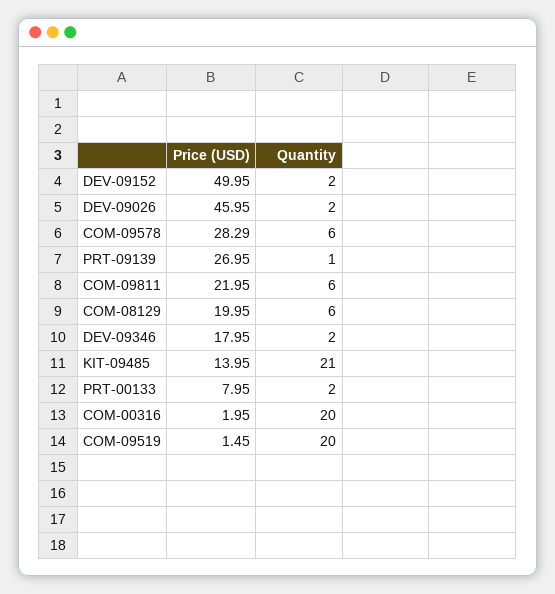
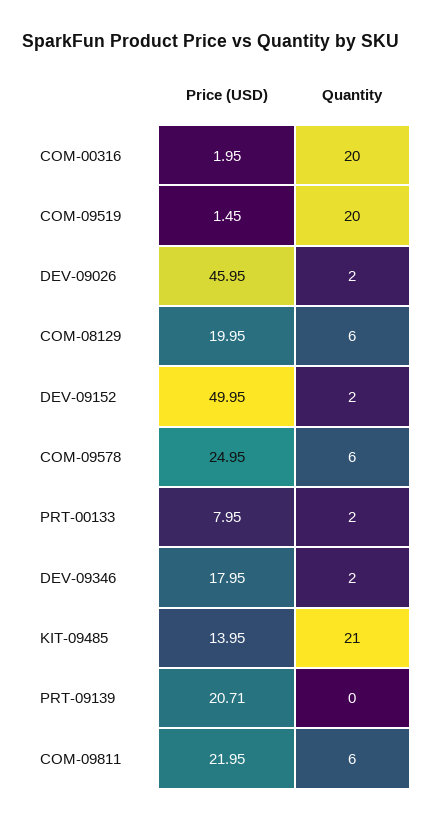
Price (USD), COM-09578: 28.29 -> 24.95
Price (USD), PRT-09139: 26.95 -> 20.71
Quantity, PRT-09139: 1 -> 0

